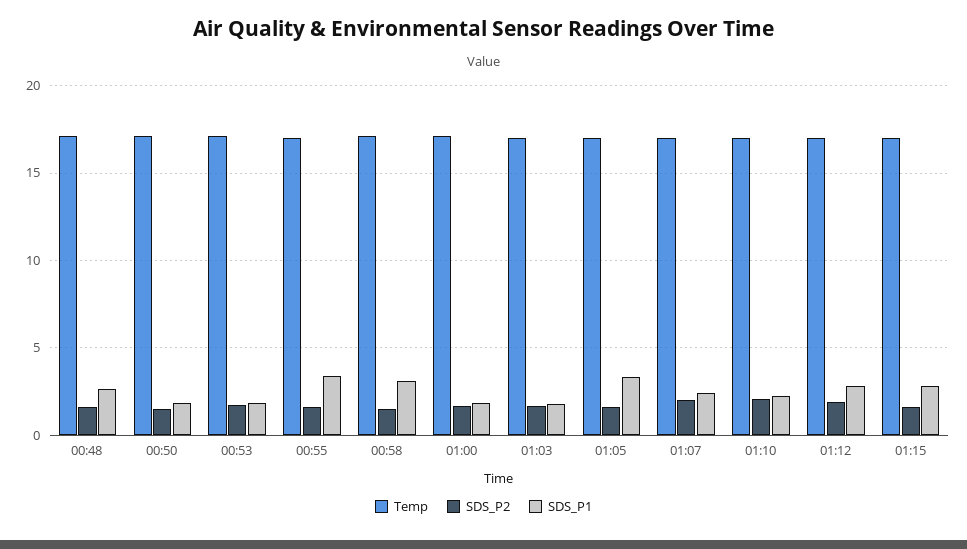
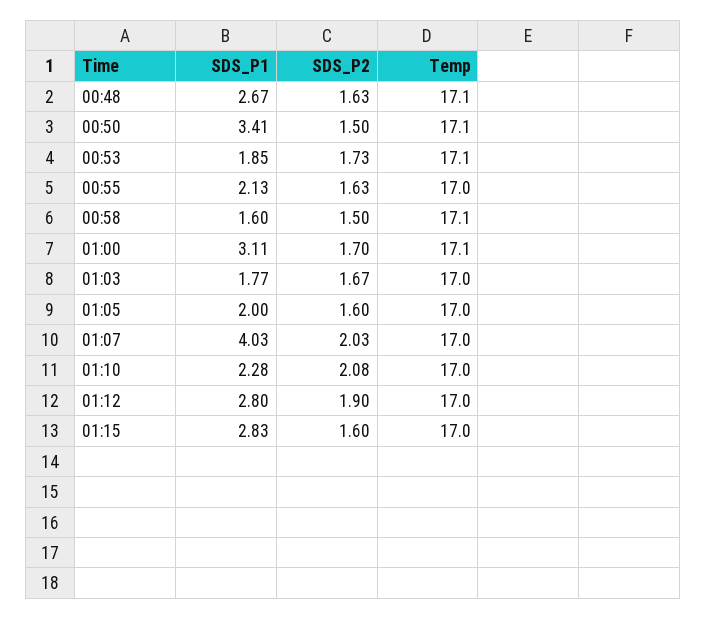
SDS_P1, 00:50: 2 -> 3.41
SDS_P1, 00:55: 3.5 -> 2.13
SDS_P1, 00:58: 3 -> 1.6
SDS_P1, 01:00: 2 -> 3.11
SDS_P1, 01:05: 3.5 -> 2
SDS_P1, 01:07: 2.5 -> 4.03

